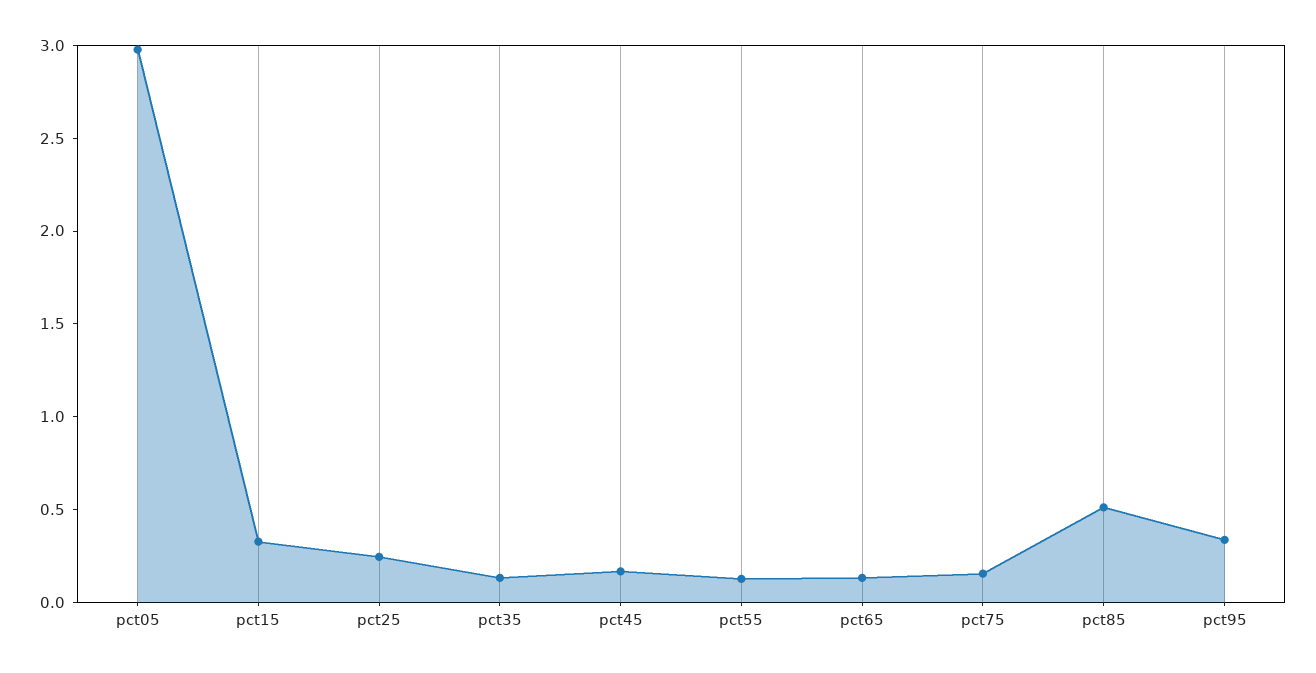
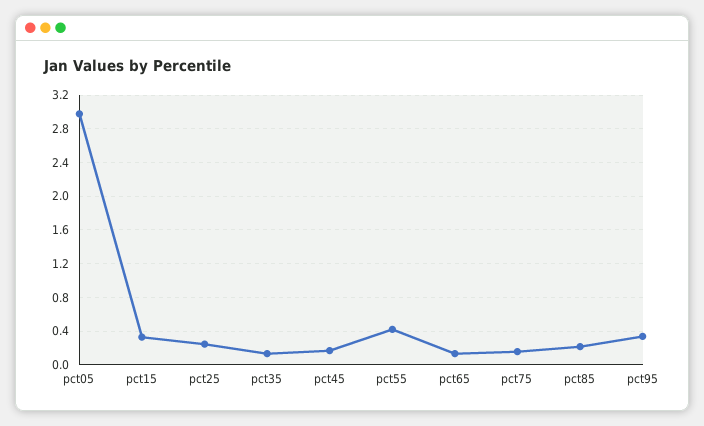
pct55: 0.1 -> 0.4
pct85: 0.5 -> 0.2

